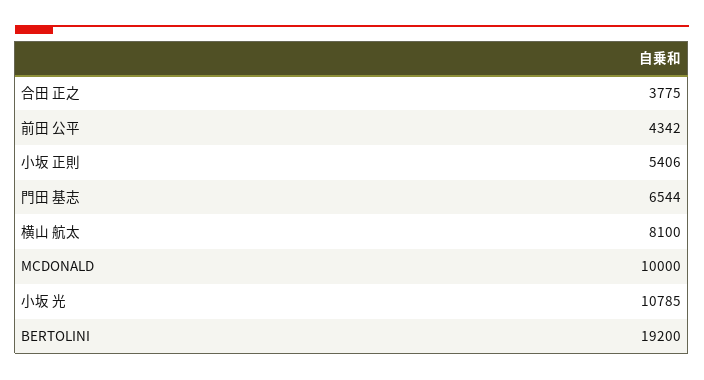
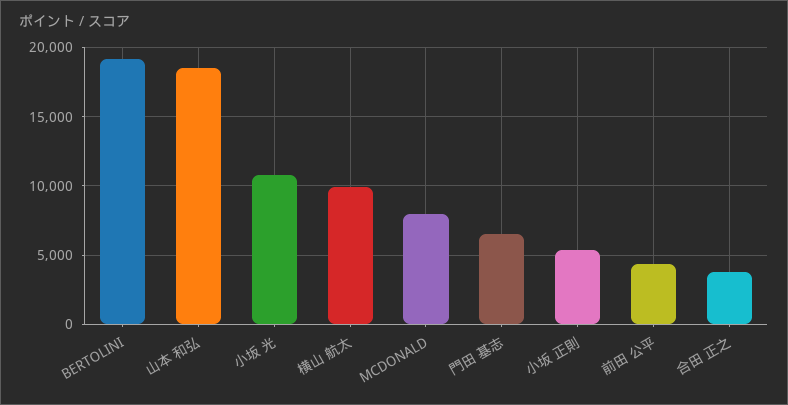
横山 航太: 8100 -> 10000
MCDONALD: 10000 -> 8000
山本 和弘: none -> 18500

